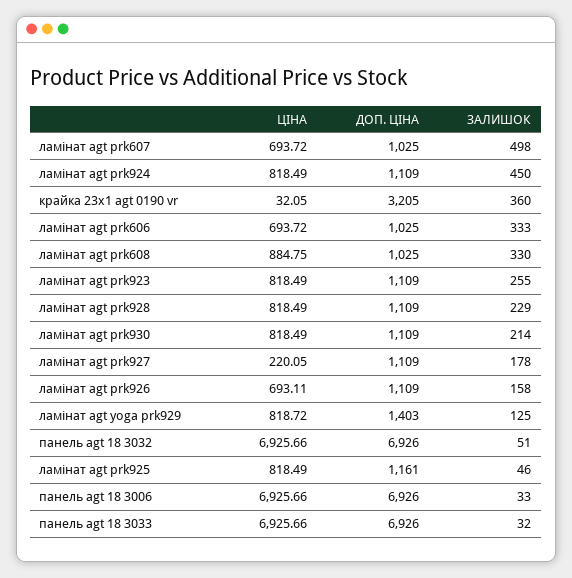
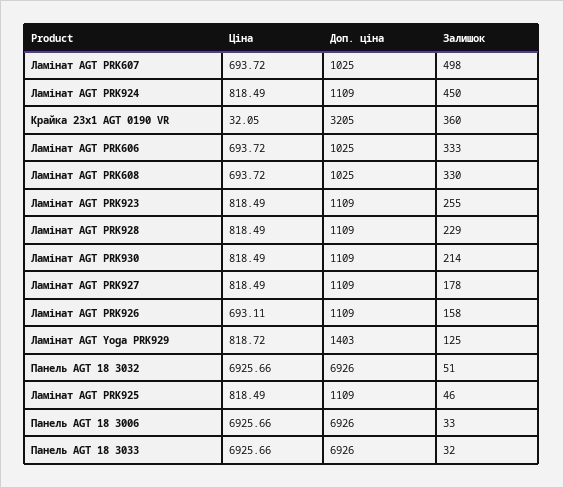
ЦІНА, ламінат agt prk608: 884.75 -> 693.72
ЦІНА, ламінат agt prk927: 220.05 -> 818.49
ДОП. ЦІНА, ламінат agt prk925: 1161 -> 1109

